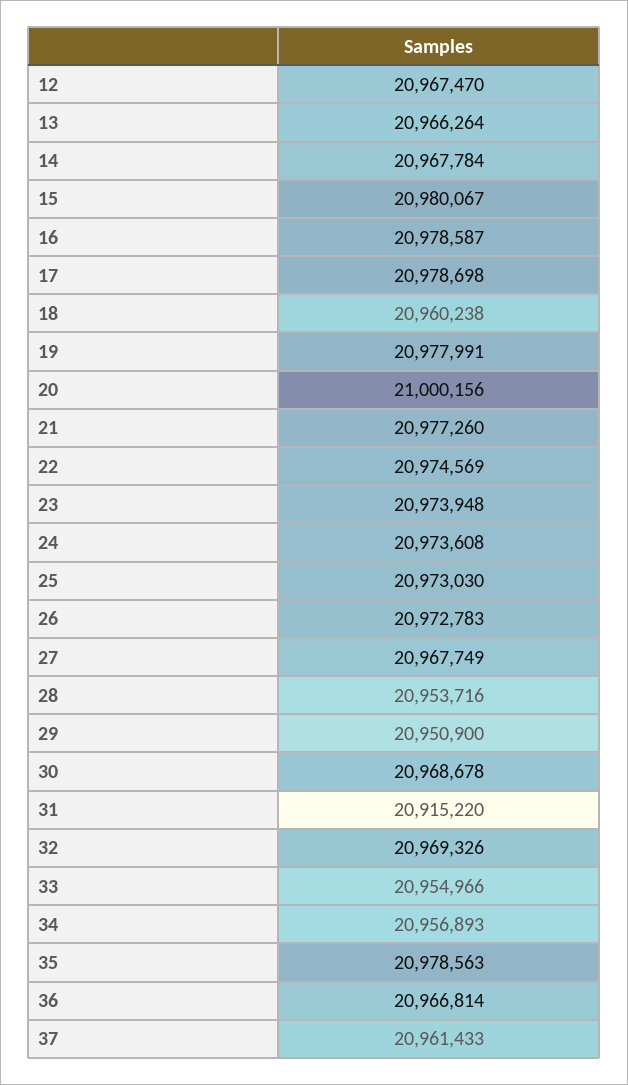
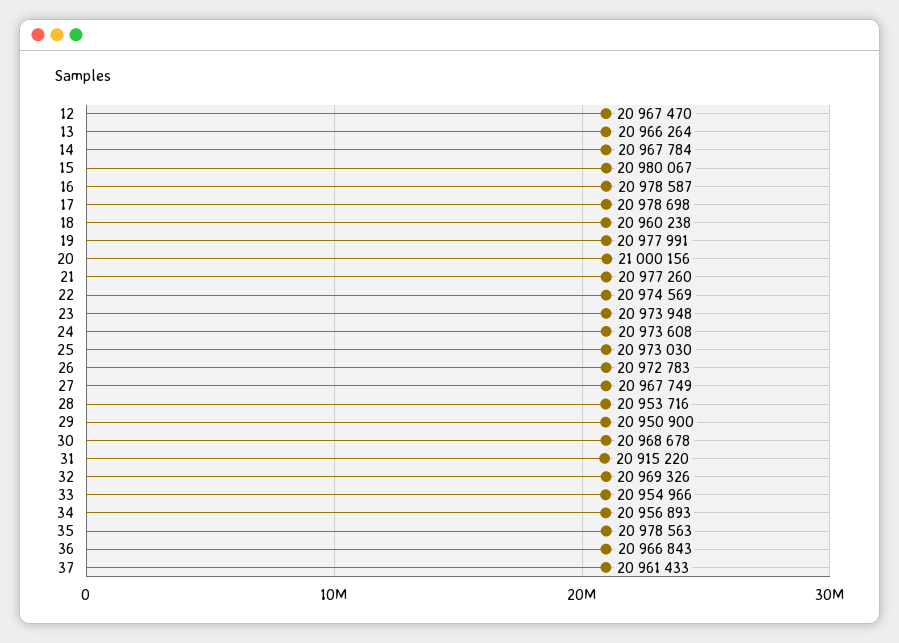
36: 20966814 -> 20966843

